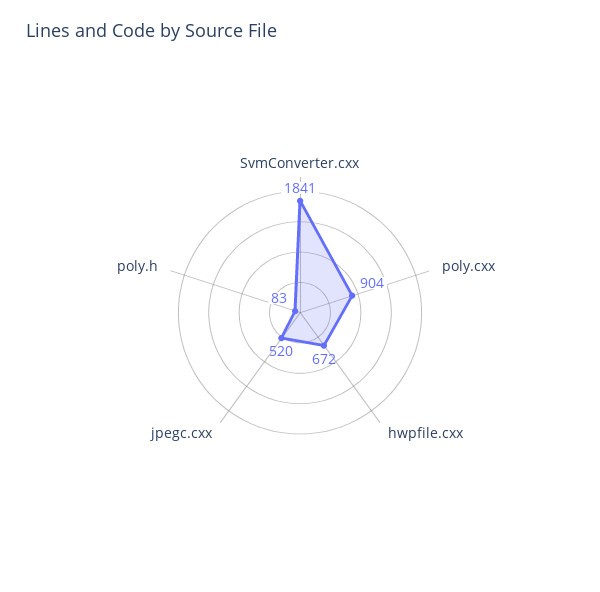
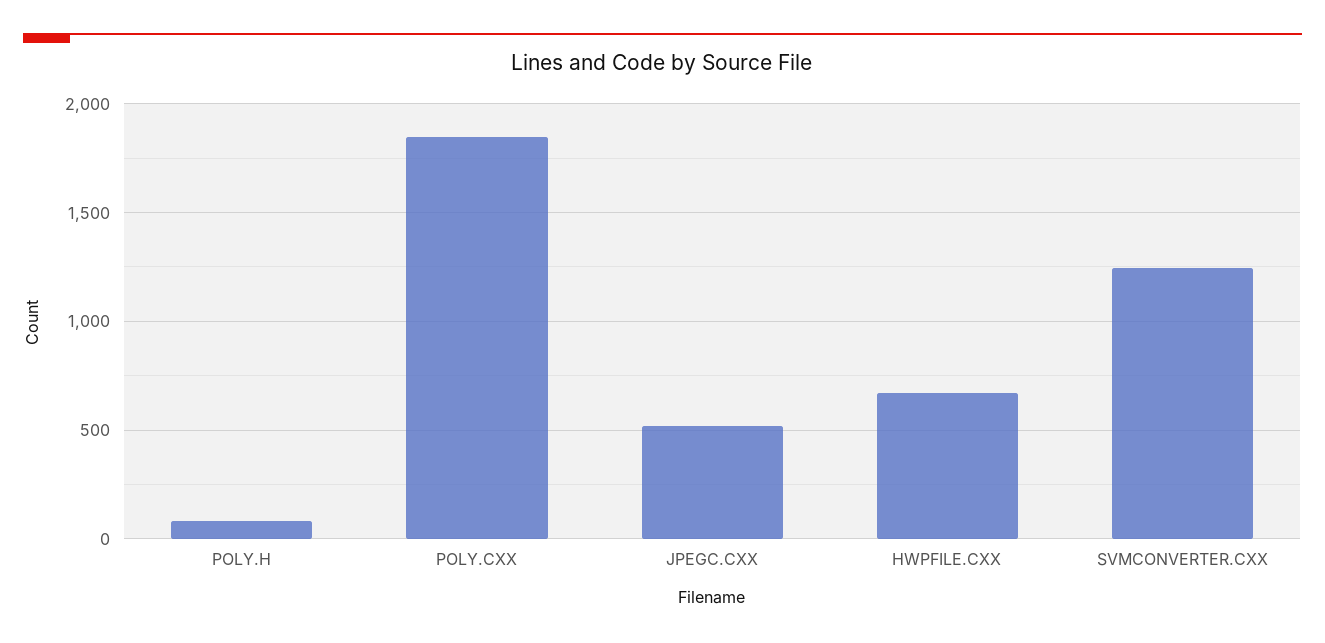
SvmConverter.cxx: 1841 -> 1250
poly.cxx: 904 -> 1850

